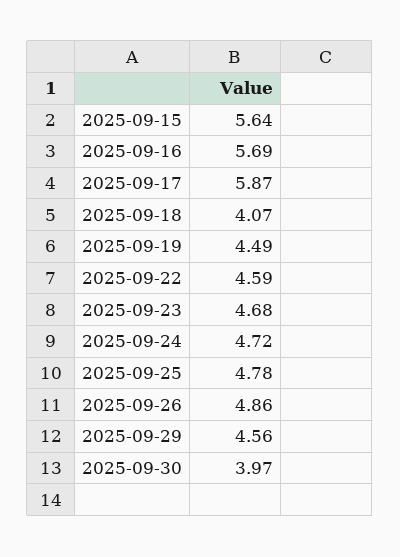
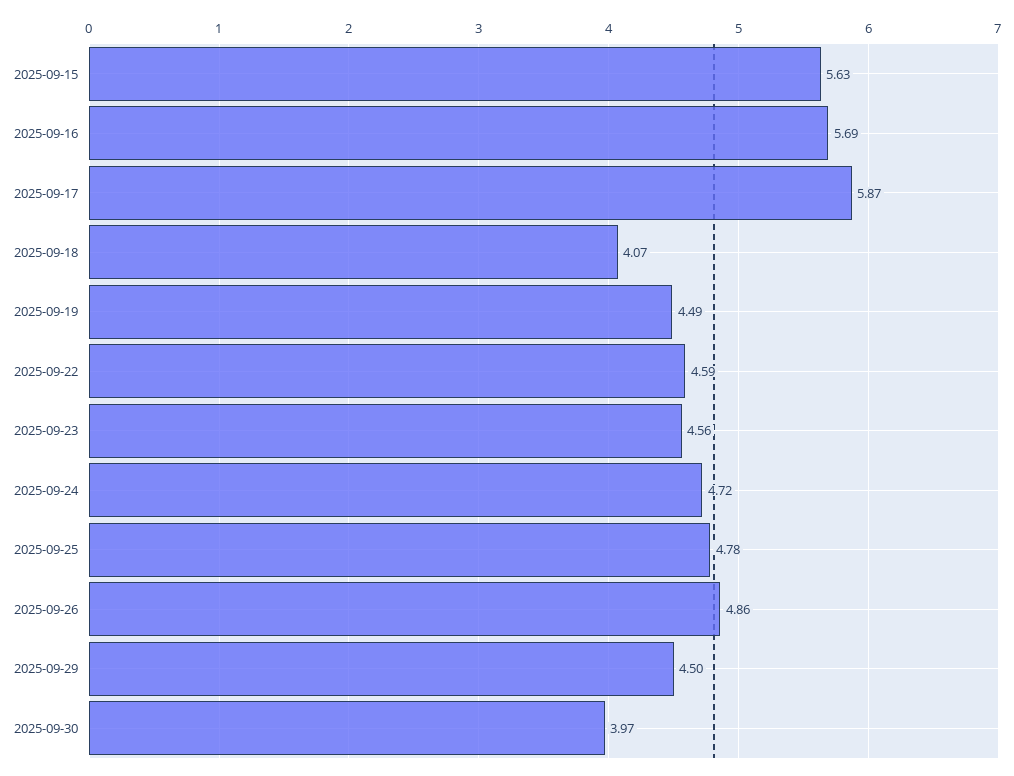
2025-09-15: 5.64 -> 5.63
2025-09-23: 4.68 -> 4.56
2025-09-29: 4.56 -> 4.5

